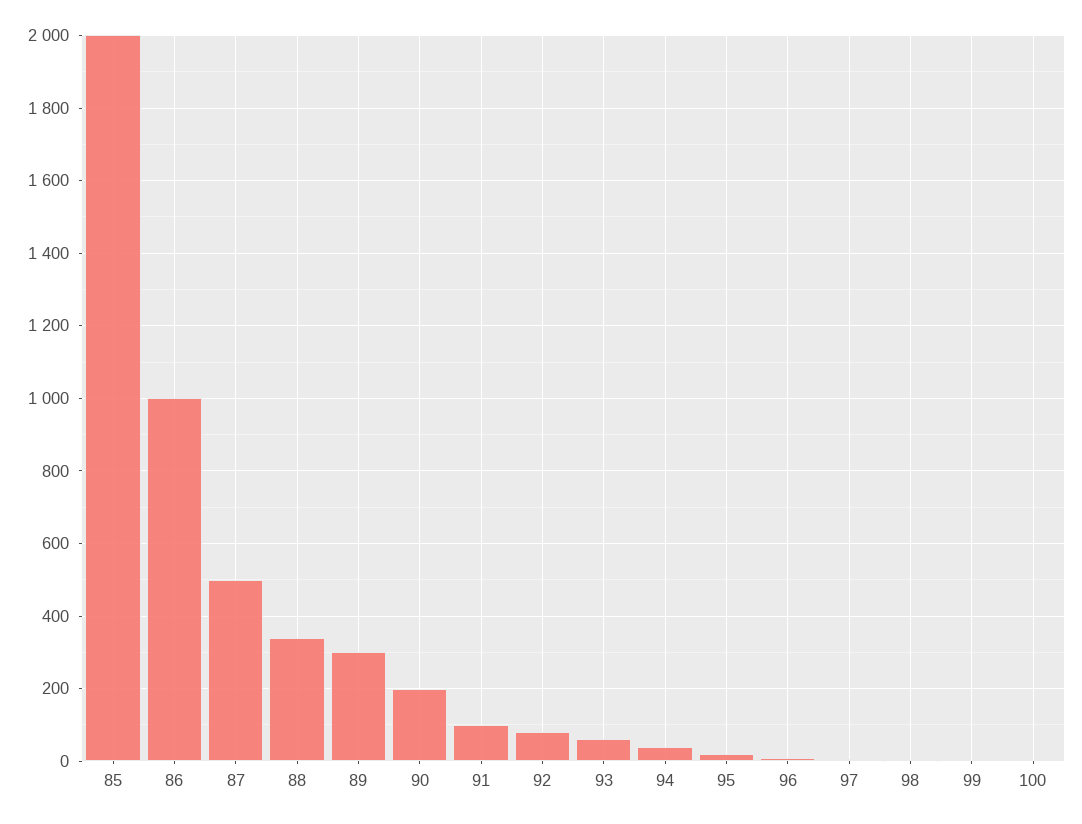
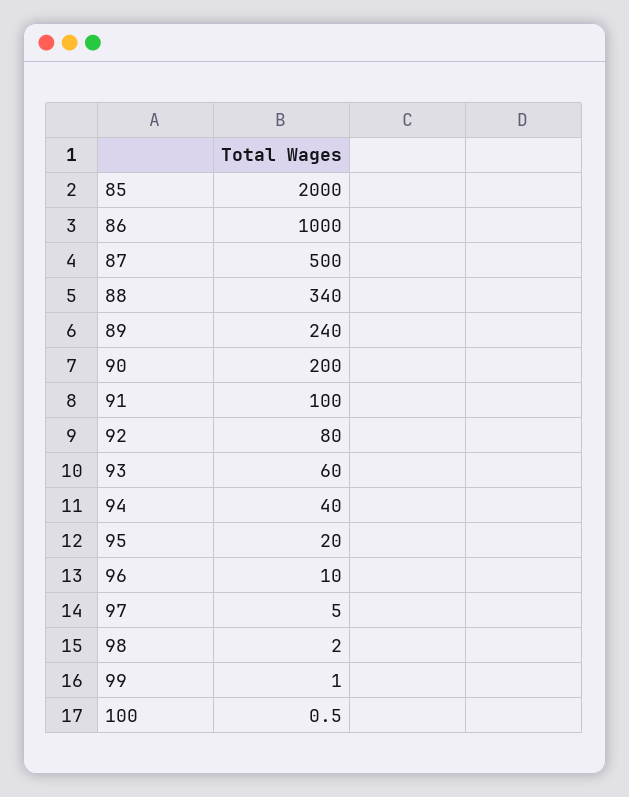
89: 300 -> 240

